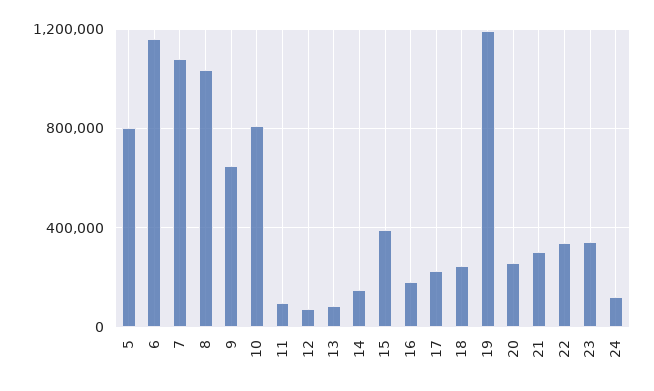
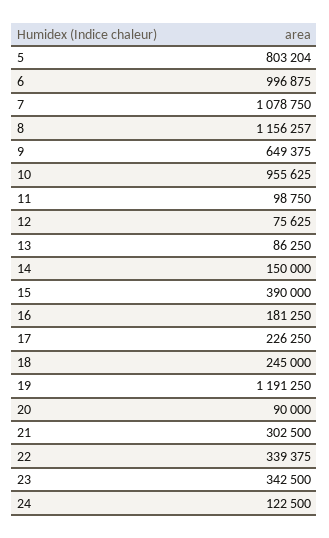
6: 1150000 -> 996875
8: 1050000 -> 1156257
10: 800000 -> 955625
20: 250000 -> 90000

